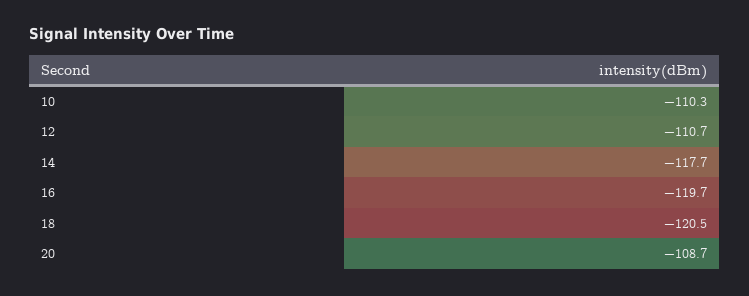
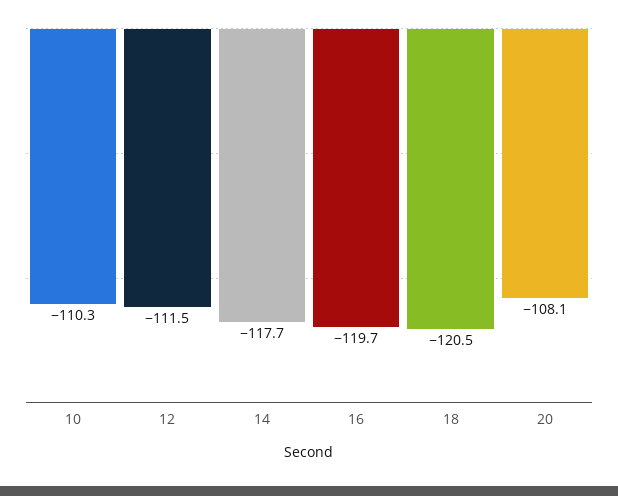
12: -110.7 -> -111.5
20: -108.7 -> -108.1

